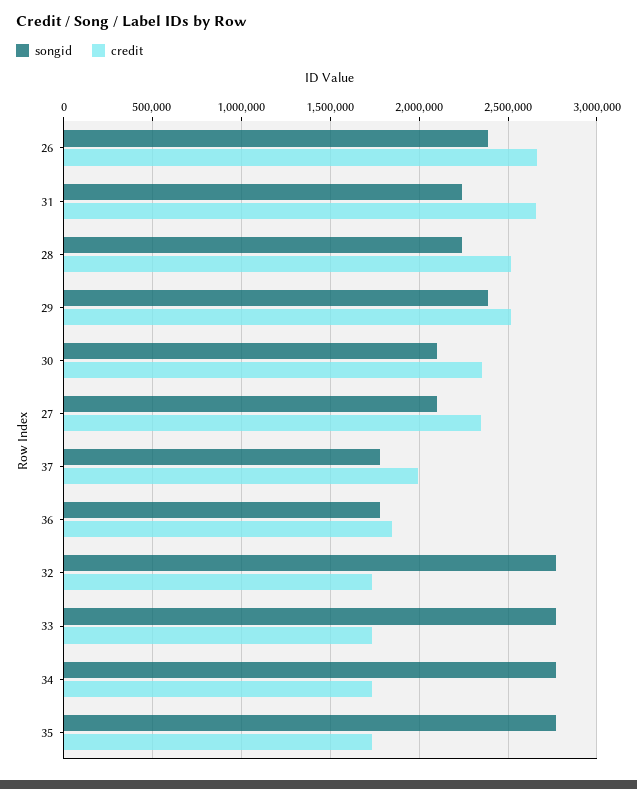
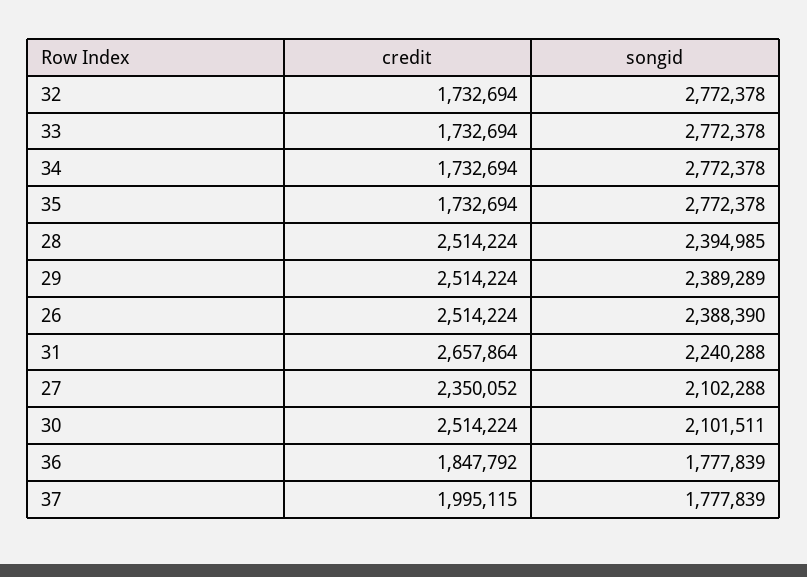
credit, 26: 2650000 -> 2514224
songid, 28: 2250000 -> 2394985
credit, 30: 2350000 -> 2514224

